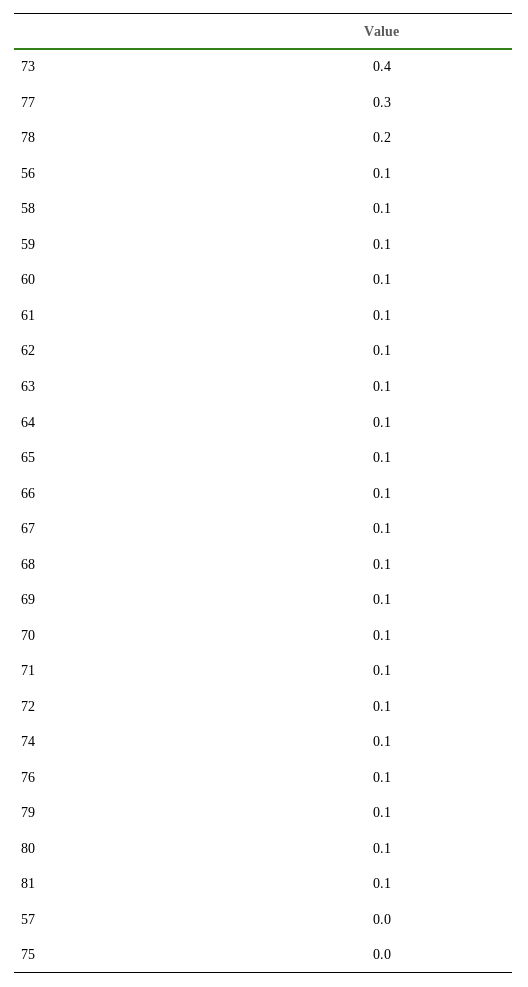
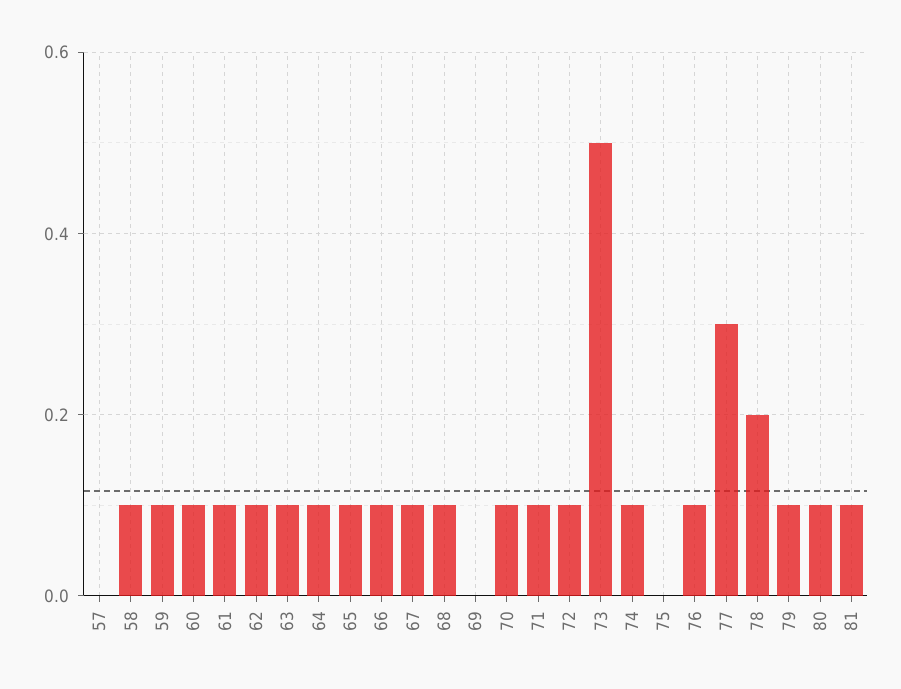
73: 0.4 -> 0.5
56: 0.1 -> none
69: 0.1 -> 0

